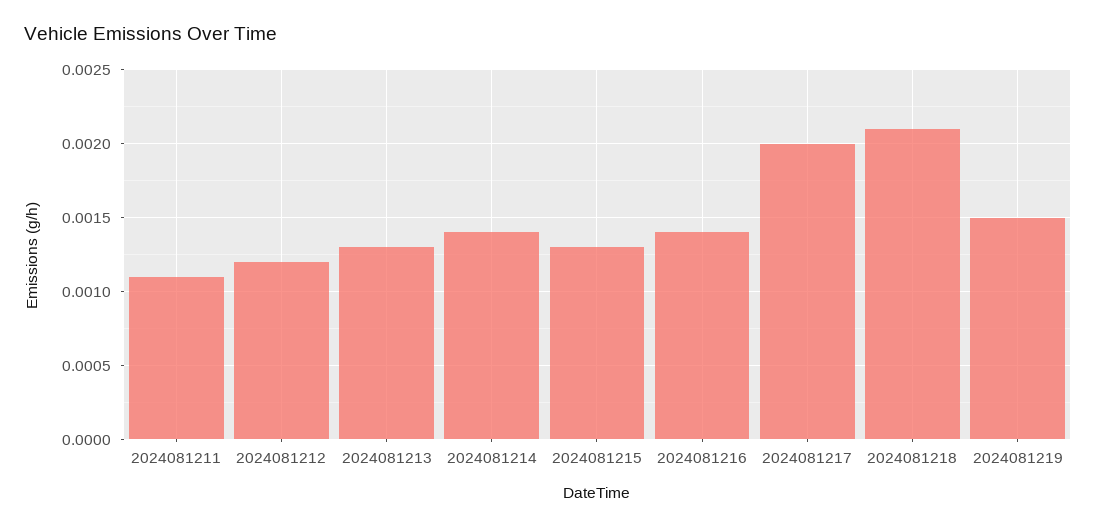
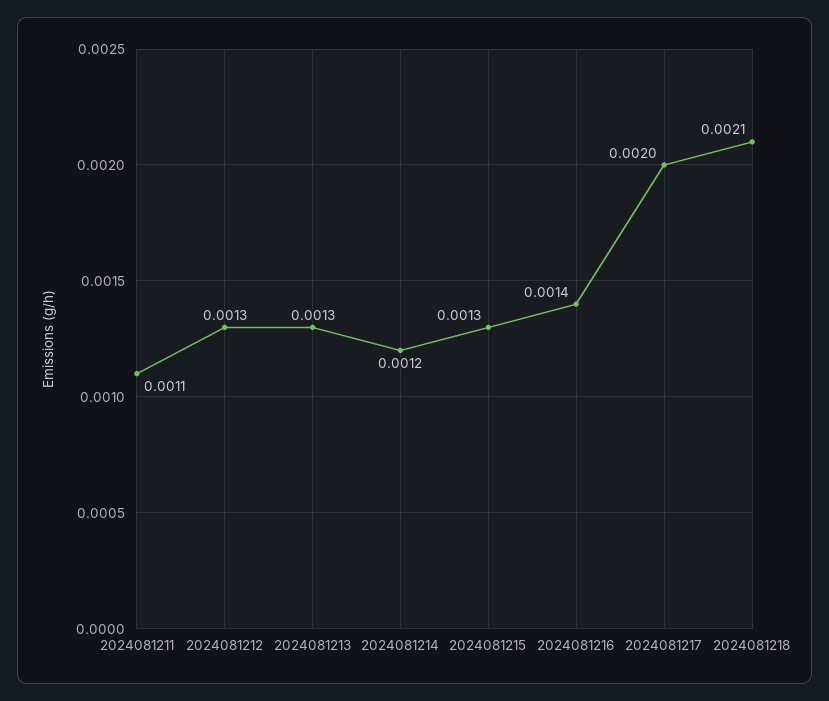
2024081212: 0.0012 -> 0.0013
2024081214: 0.0014 -> 0.0012
2024081219: 0.0015 -> none

